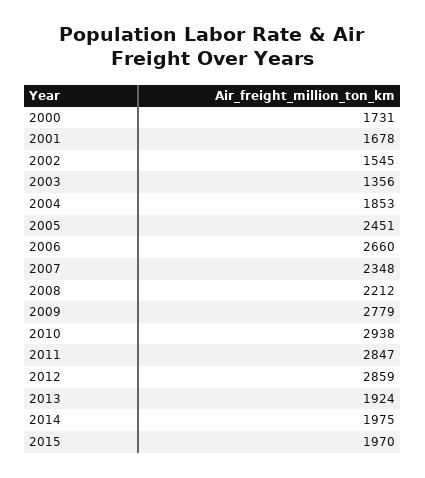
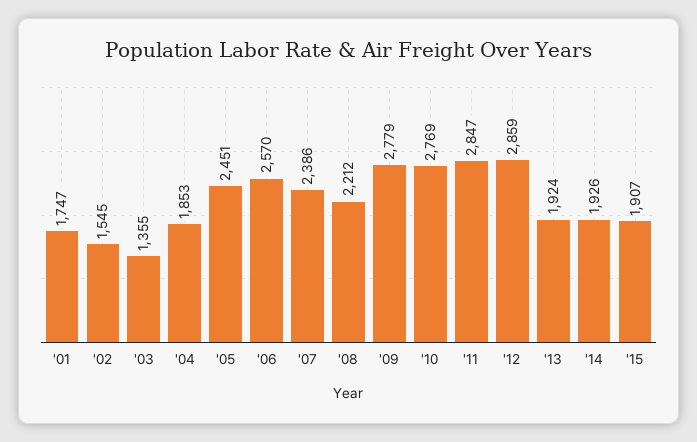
2000: 1731 -> none
2001: 1678 -> 1747
2003: 1356 -> 1355
2006: 2660 -> 2570
2007: 2348 -> 2386
2010: 2938 -> 2769
2014: 1975 -> 1926
2015: 1970 -> 1907

